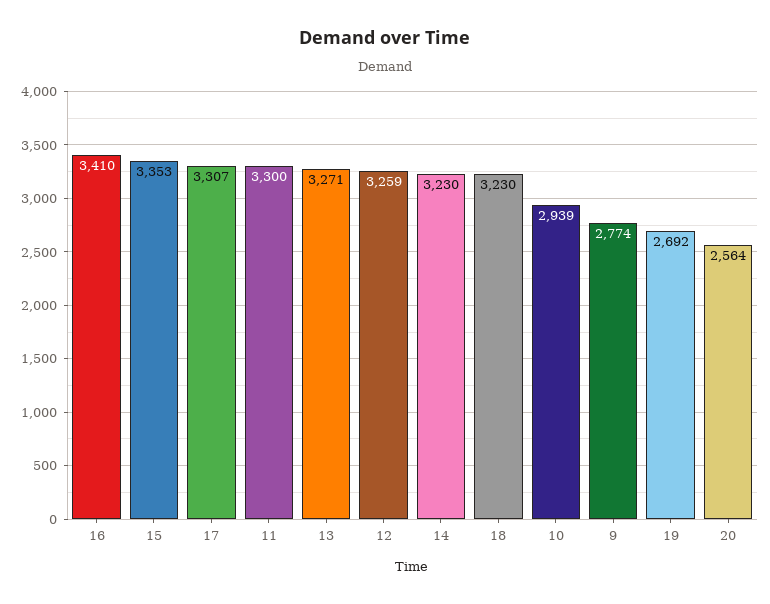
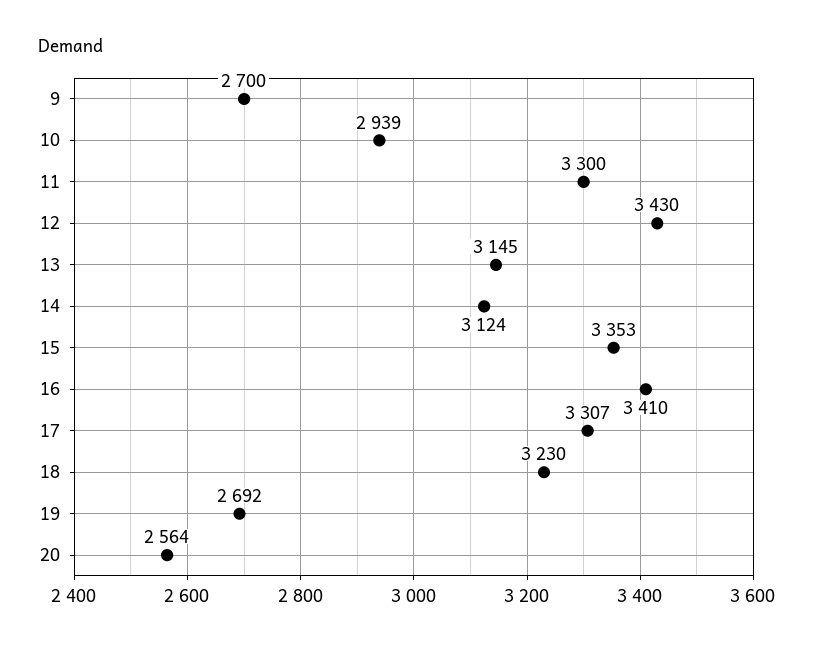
13: 3271 -> 3145
12: 3259 -> 3430
14: 3230 -> 3124
9: 2774 -> 2700

